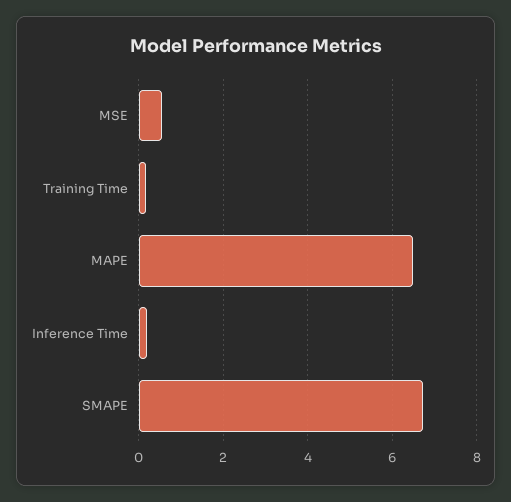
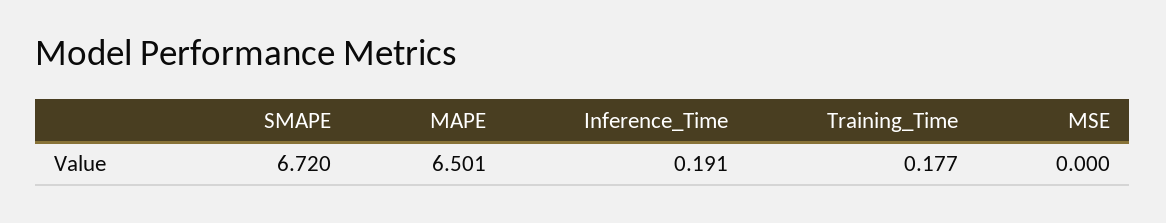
MSE: 0.6 -> 0

